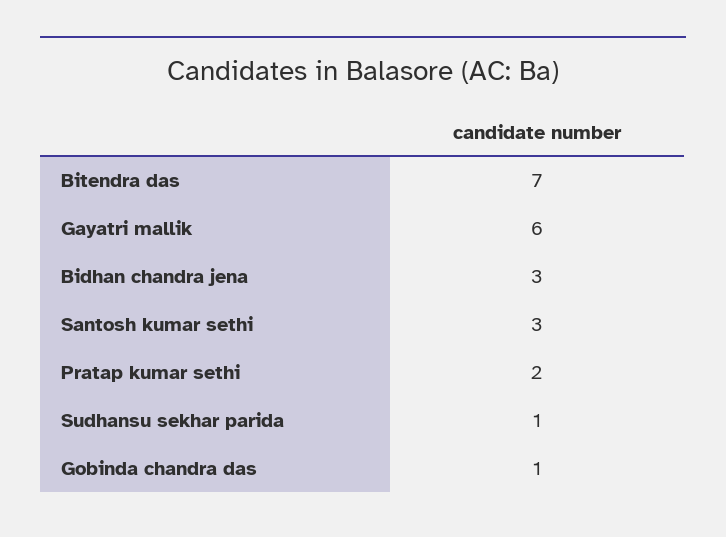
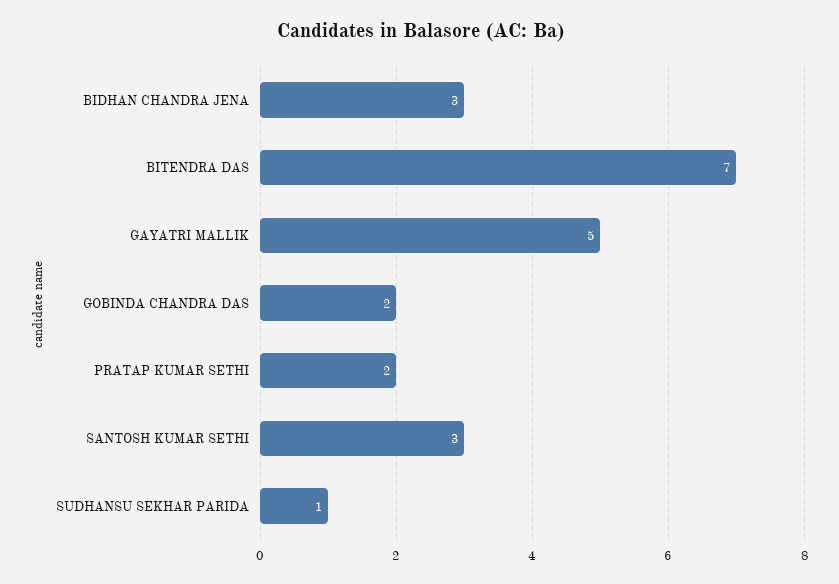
Gayatri mallik: 6 -> 5
Gobinda chandra das: 1 -> 2

